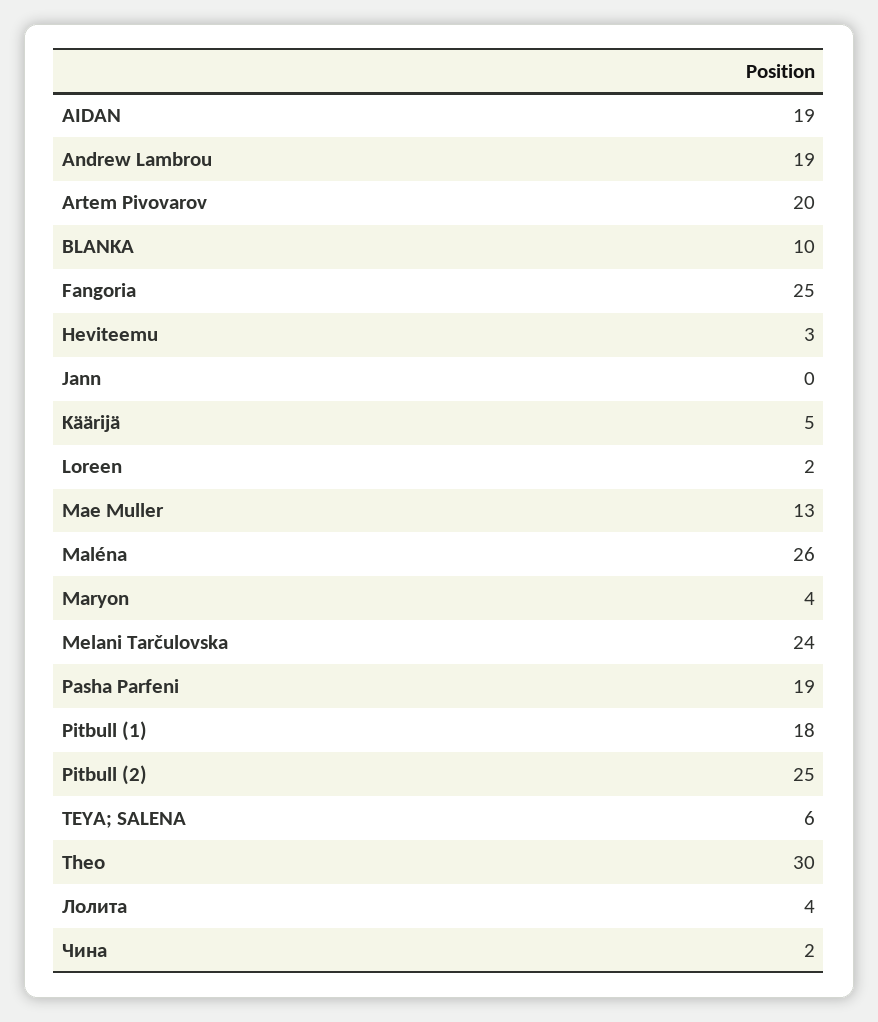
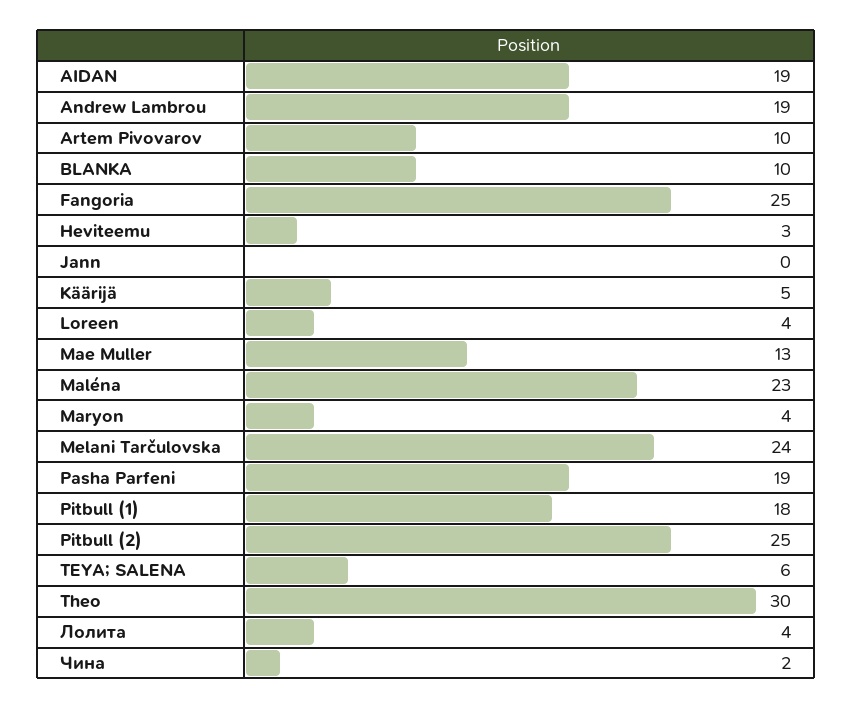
Artem Pivovarov: 20 -> 10
Loreen: 2 -> 4
Maléna: 26 -> 23

